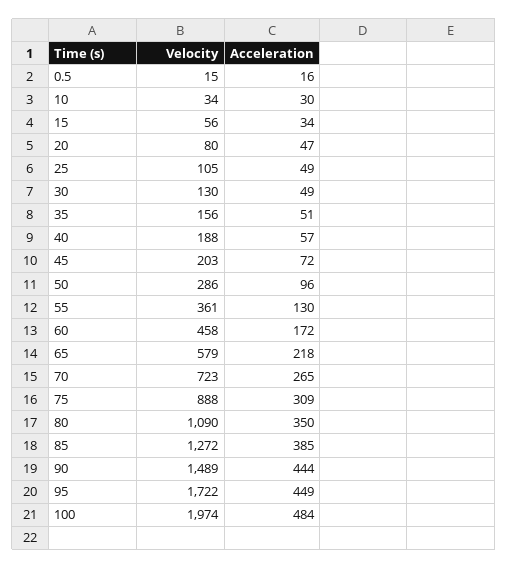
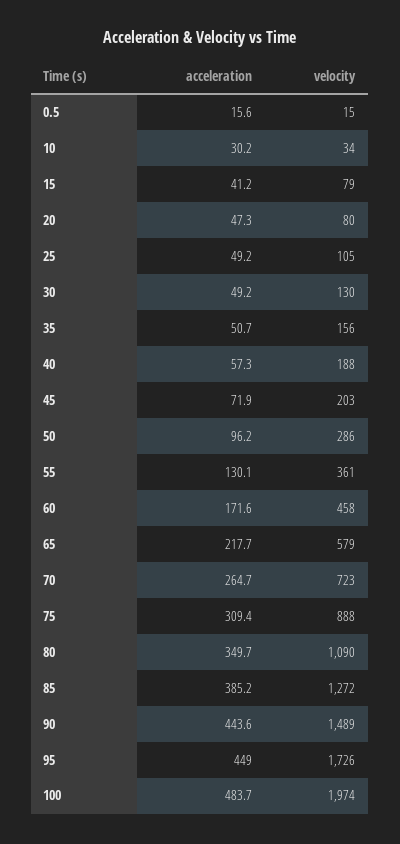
Velocity, 15: 56 -> 79
Acceleration, 15: 34 -> 41.2
Velocity, 95: 1722 -> 1726

